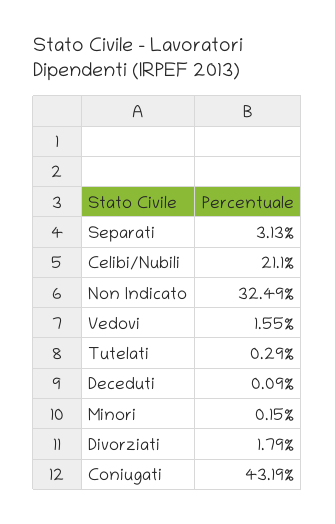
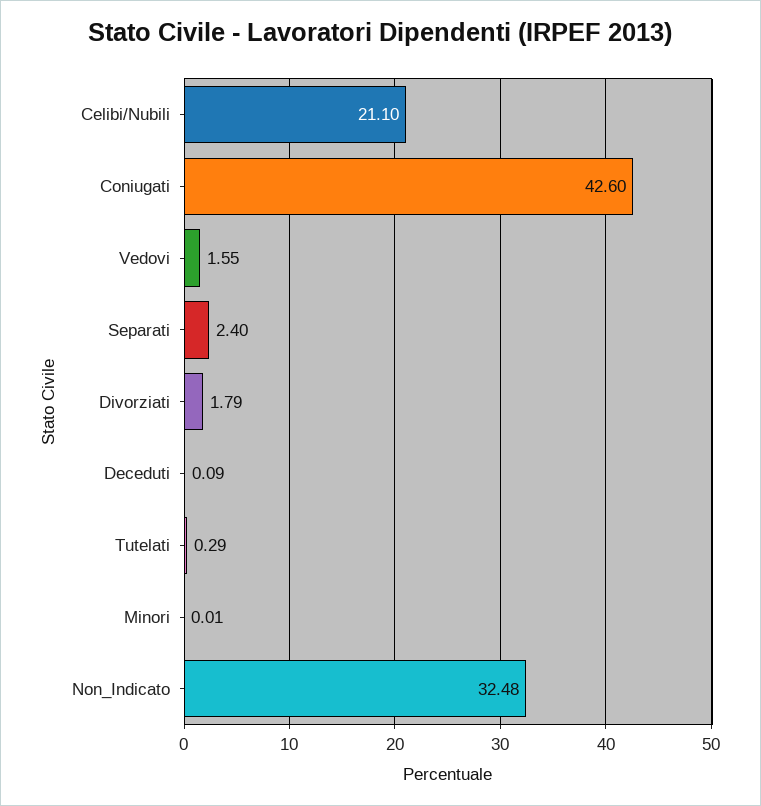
Separati: 3.13 -> 2.4
Non Indicato: 32.49 -> 32.48
Minori: 0.15 -> 0.01
Coniugati: 43.19 -> 42.6

